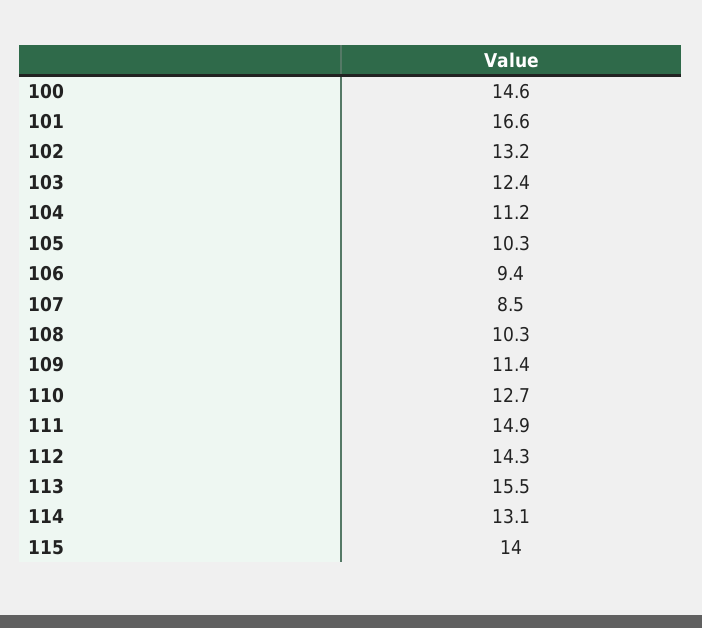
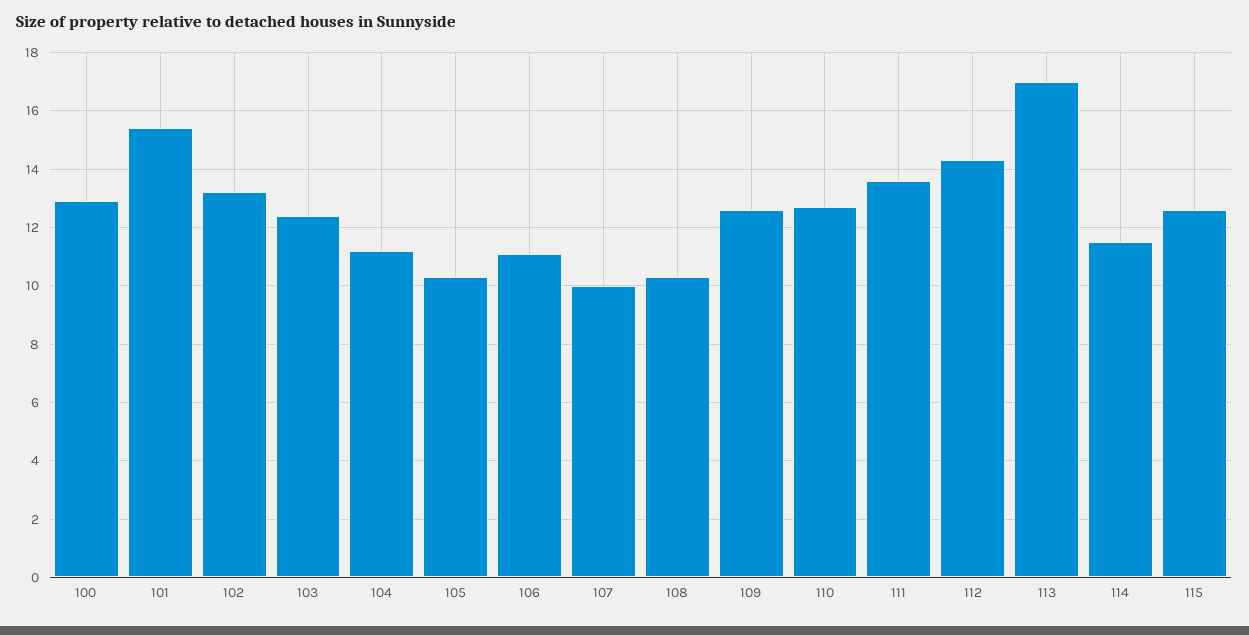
100: 14.6 -> 13
101: 16.6 -> 15.5
106: 9.4 -> 11
107: 8.5 -> 10
109: 11.4 -> 12.5
111: 14.9 -> 13.5
113: 15.5 -> 17
114: 13.1 -> 11.5
115: 14 -> 12.5

